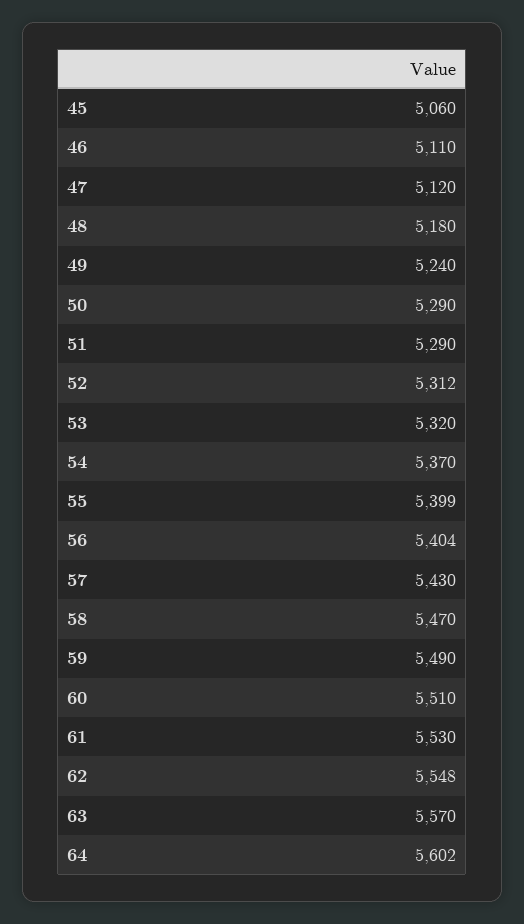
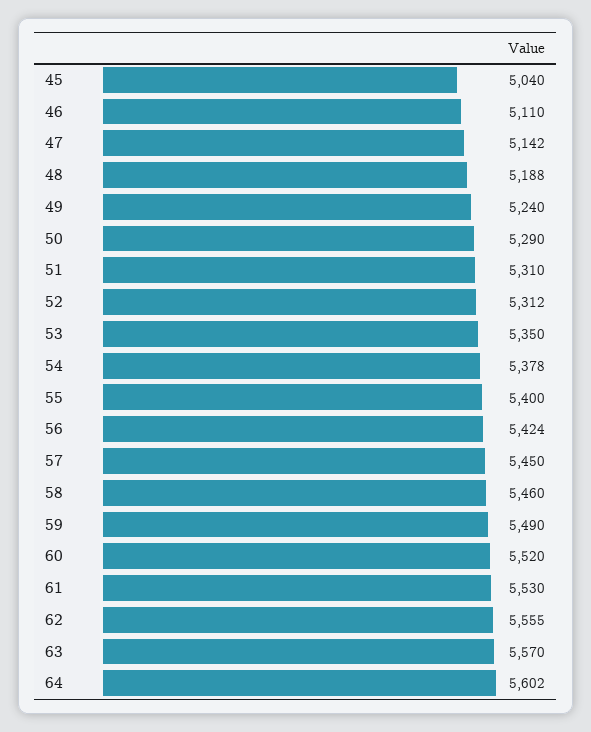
45: 5060 -> 5040
47: 5120 -> 5142
48: 5180 -> 5188
51: 5290 -> 5310
53: 5320 -> 5350
54: 5370 -> 5378
55: 5399 -> 5400
56: 5404 -> 5424
57: 5430 -> 5450
58: 5470 -> 5460
60: 5510 -> 5520
62: 5548 -> 5555

